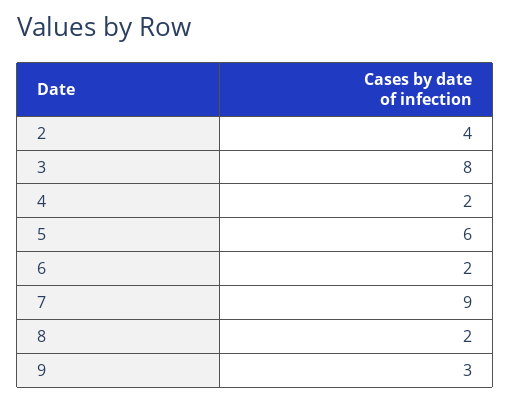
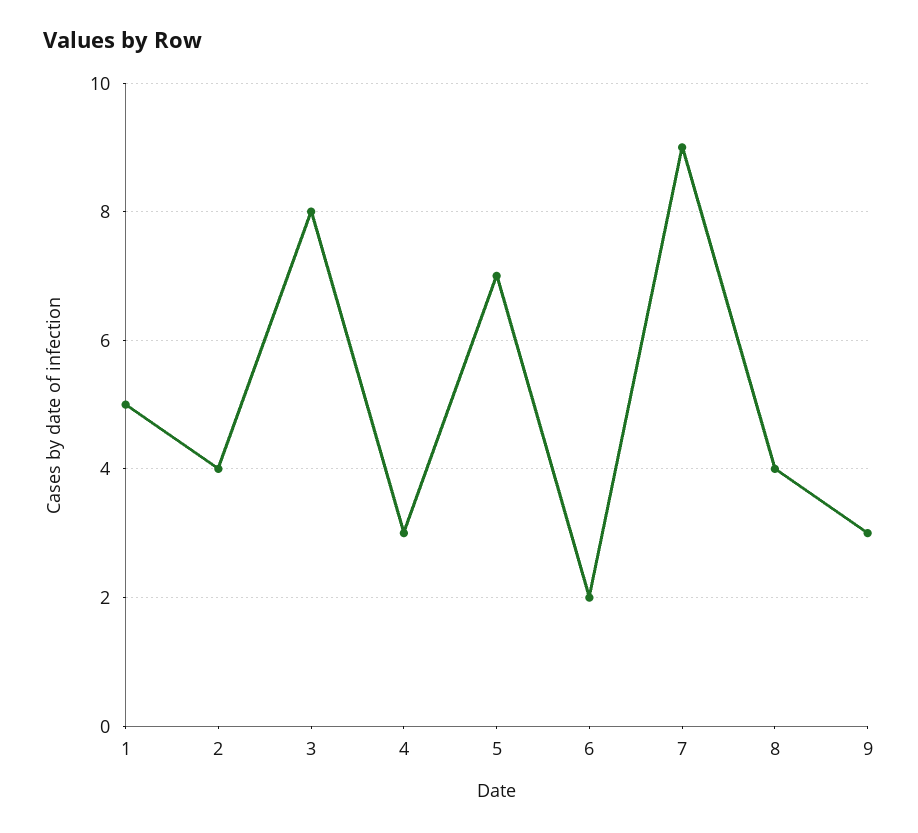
4: 2 -> 3
5: 6 -> 7
8: 2 -> 4
1: none -> 5

